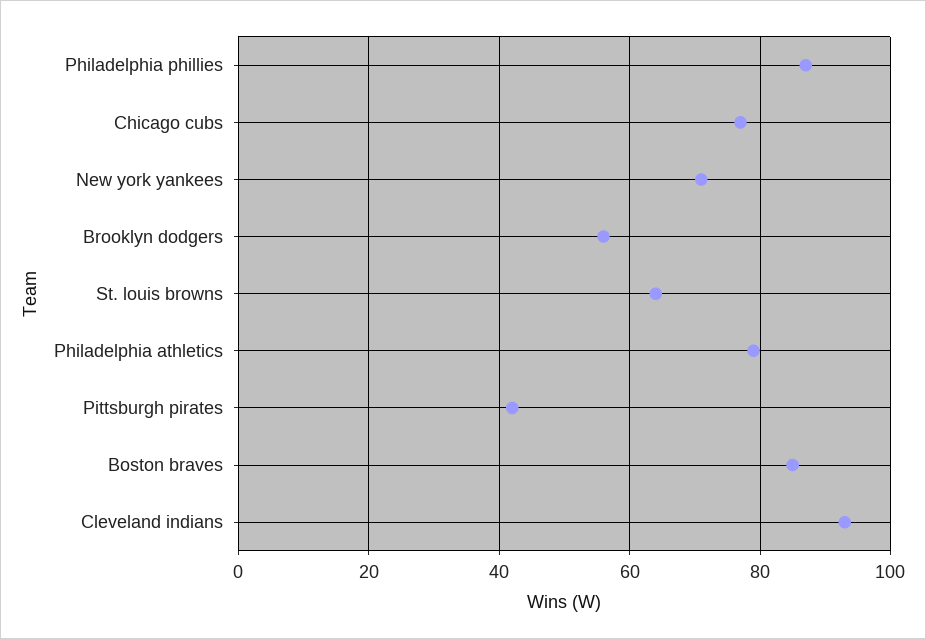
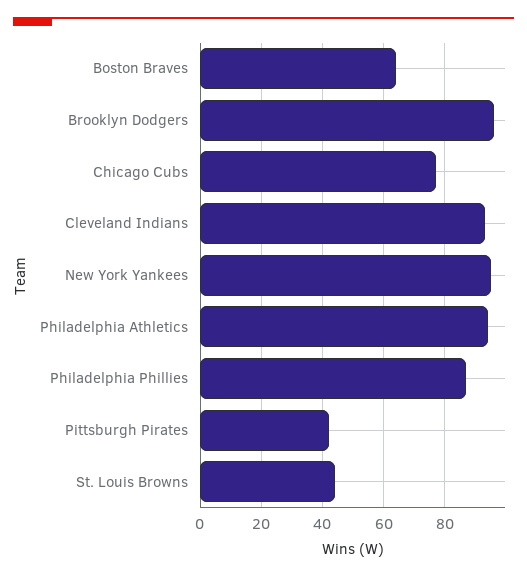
New york yankees: 70 -> 95
Brooklyn dodgers: 55 -> 95
St. louis browns: 65 -> 45
Philadelphia athletics: 80 -> 95
Boston braves: 85 -> 65

